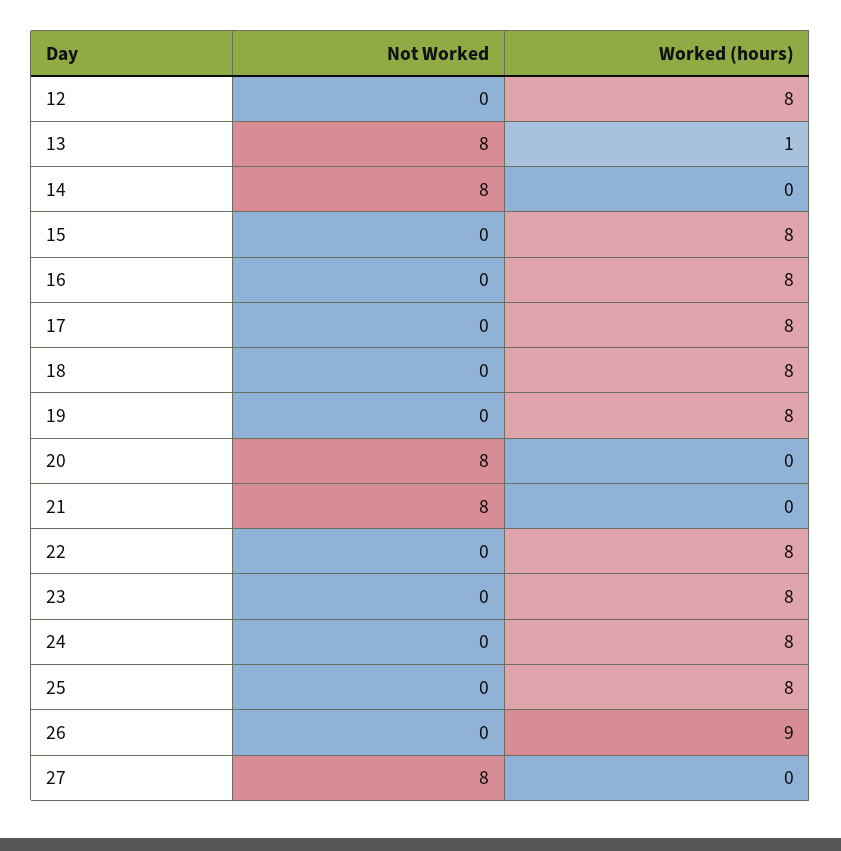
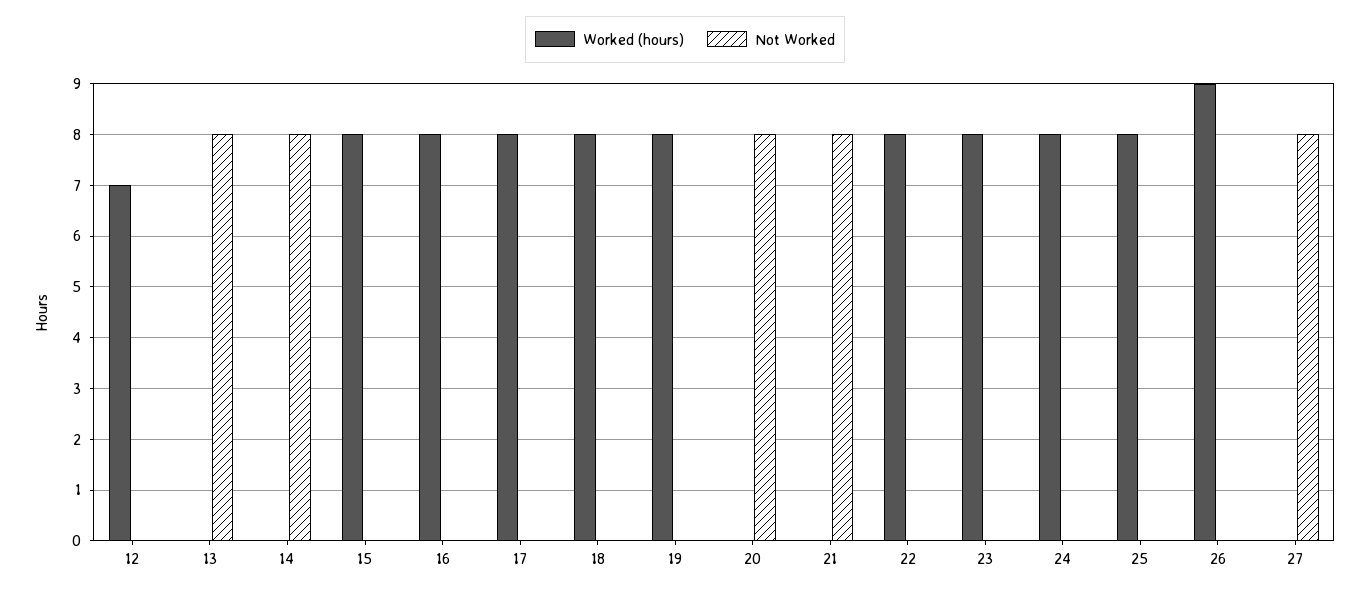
Worked (hours), 12: 8 -> 7
Worked (hours), 13: 1 -> 0

